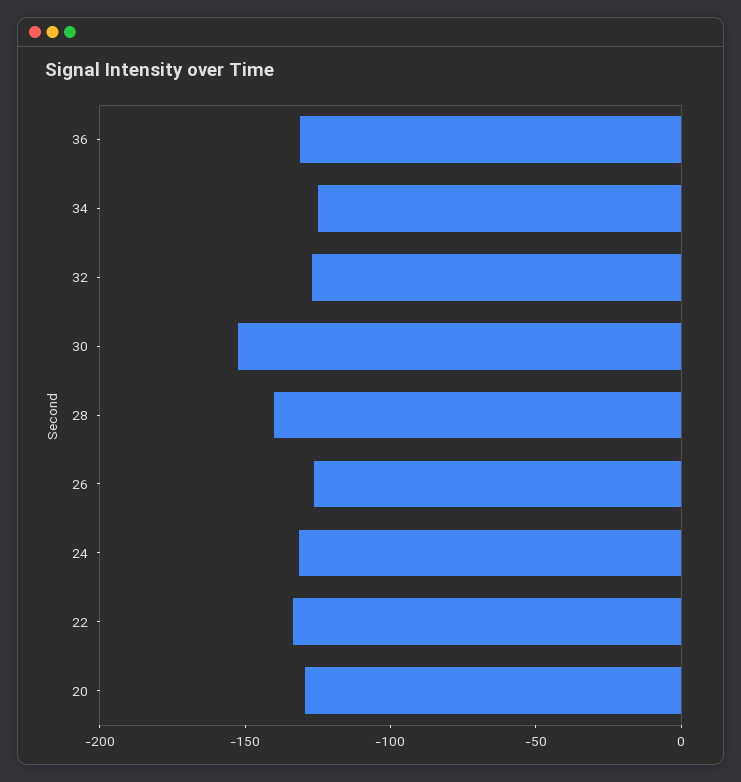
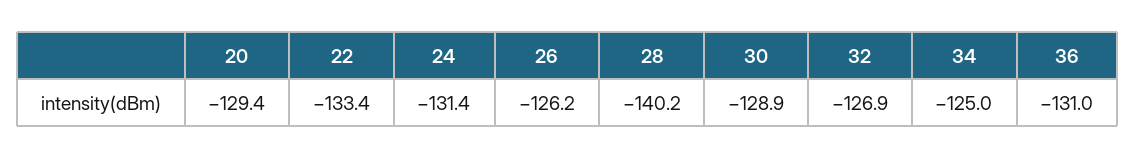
30: -150 -> -128.9

